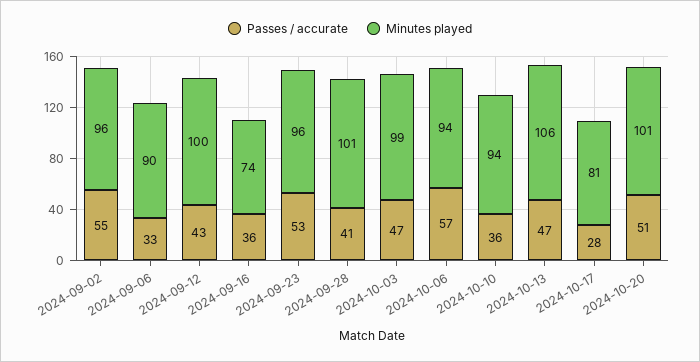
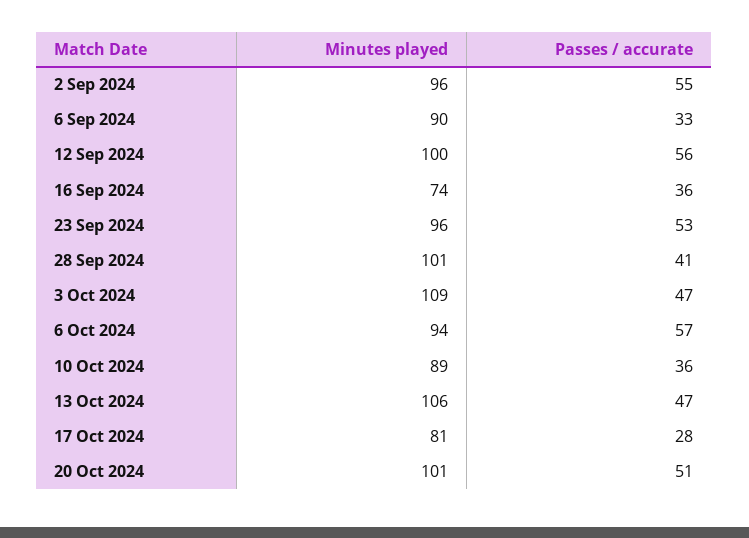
Passes / accurate, 2024-09-12: 43 -> 56
Minutes played, 2024-10-03: 99 -> 109
Minutes played, 2024-10-10: 94 -> 89

